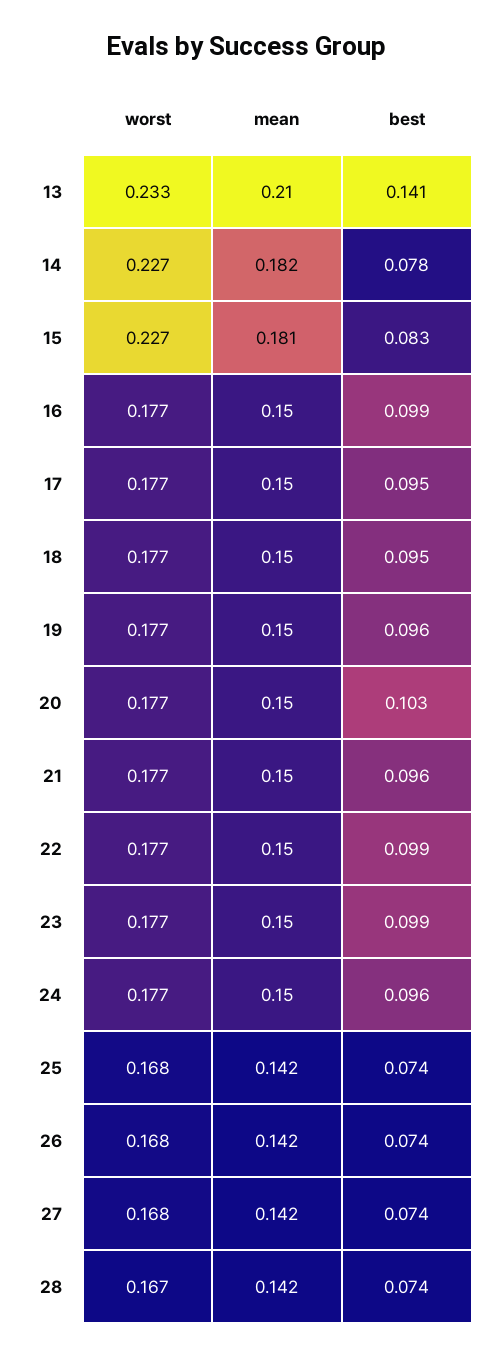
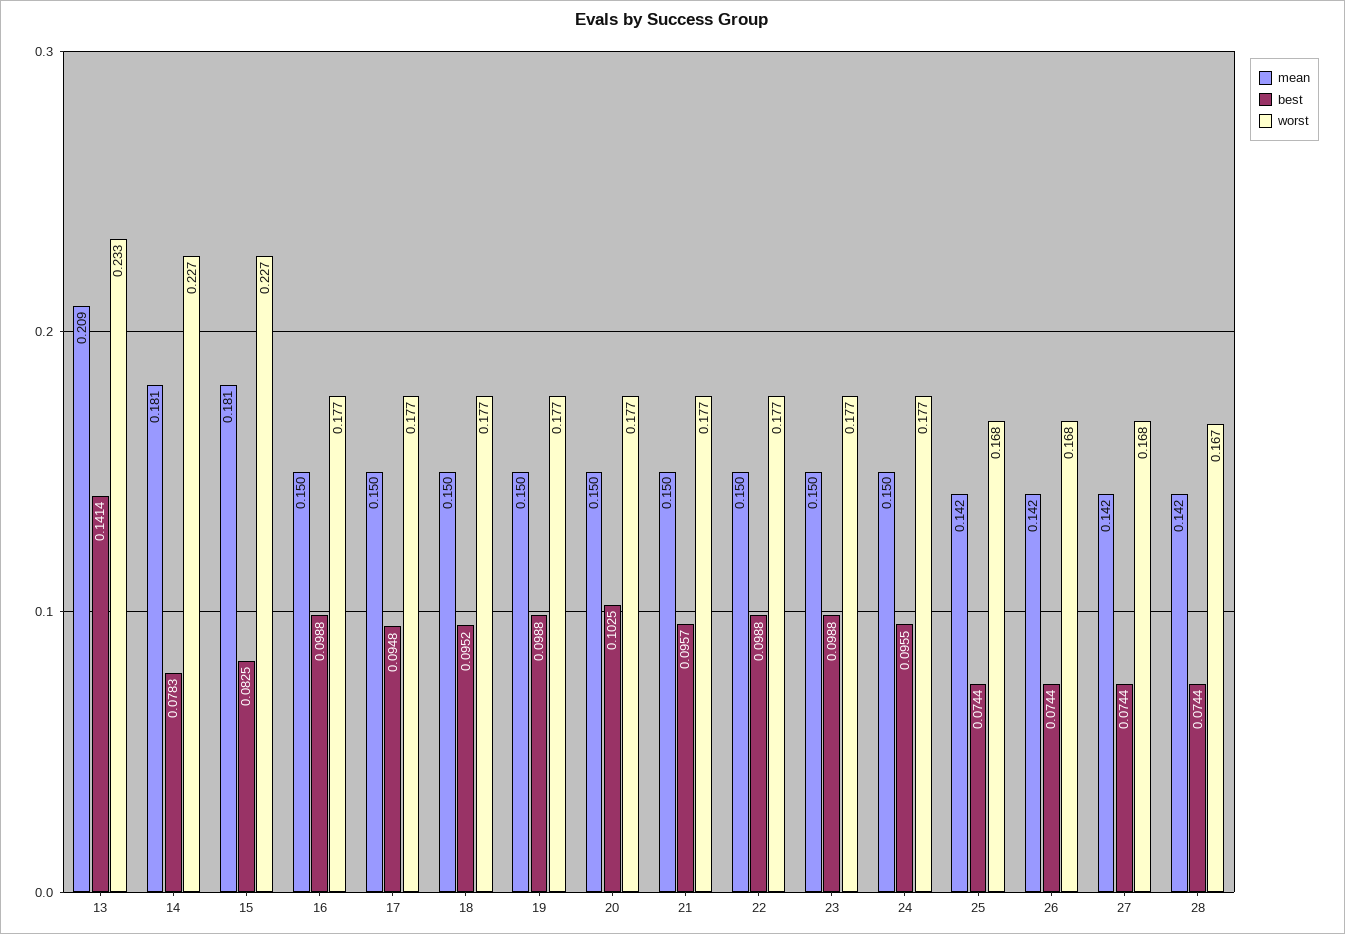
mean, 13: 0.21 -> 0.209
mean, 14: 0.182 -> 0.181
best, 19: 0.096 -> 0.0988

